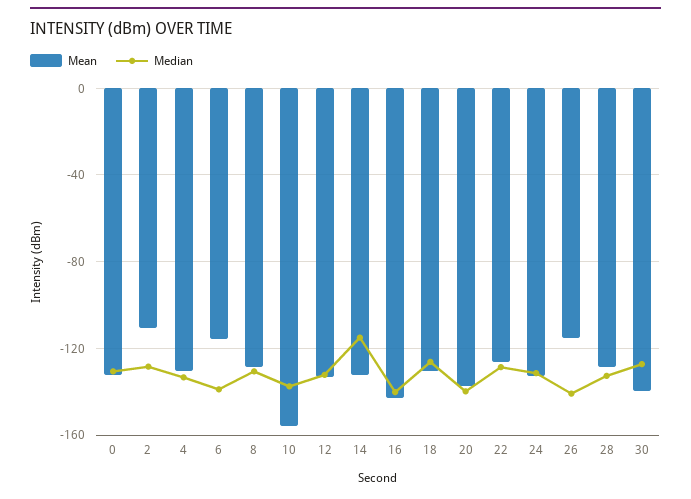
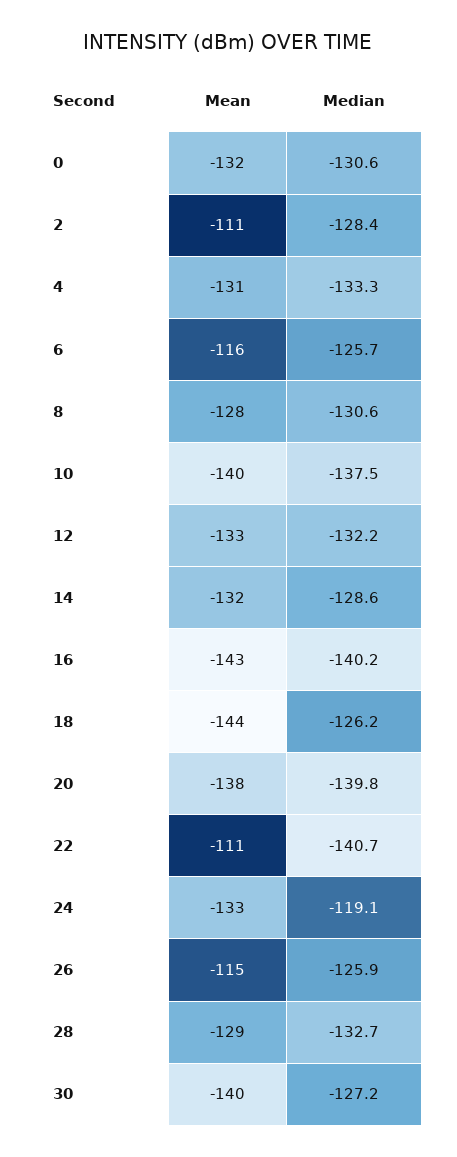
Median, 6: -140 -> -125.7
Mean, 10: -155 -> -140
Median, 14: -115 -> -128.6
Mean, 18: -130 -> -144
Mean, 22: -125 -> -111
Median, 22: -130 -> -140.7
Median, 24: -130 -> -119.1
Median, 26: -140 -> -125.9

